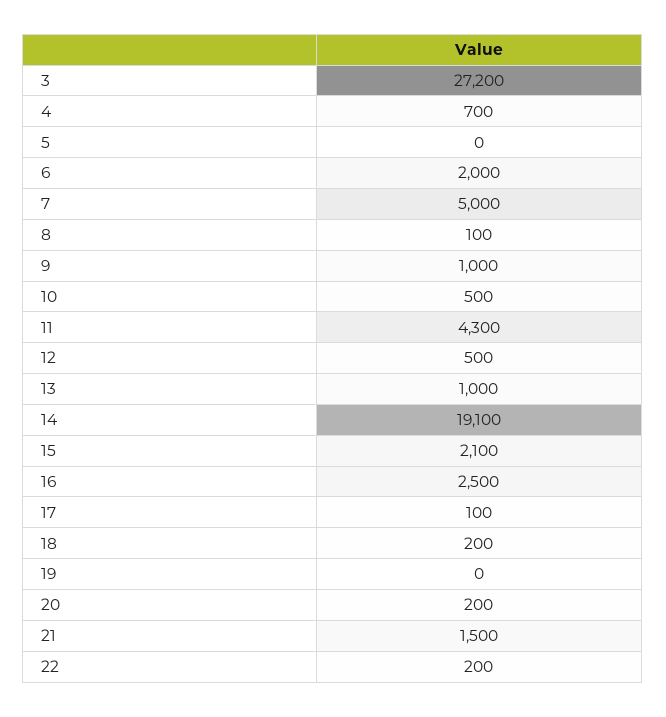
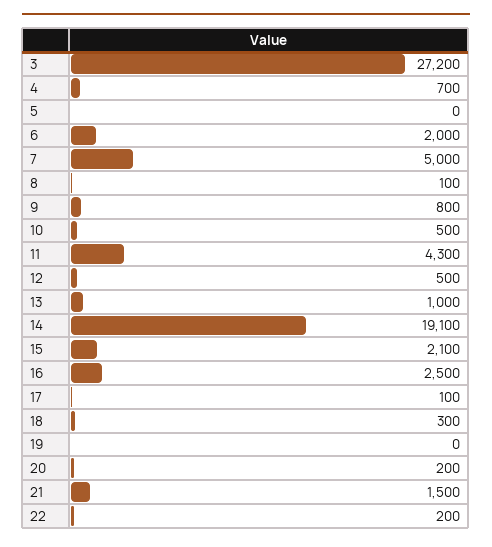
9: 1000 -> 800
18: 200 -> 300

